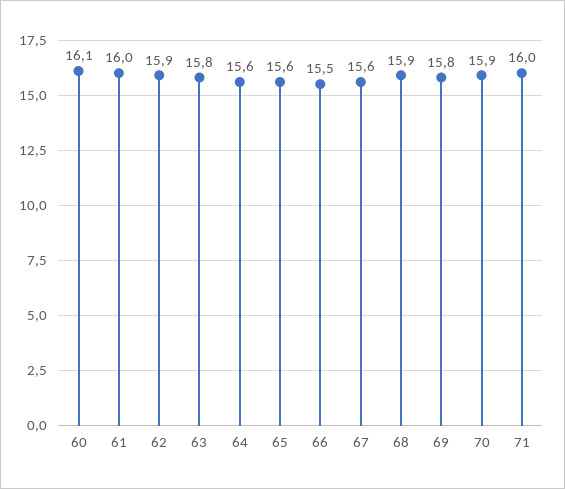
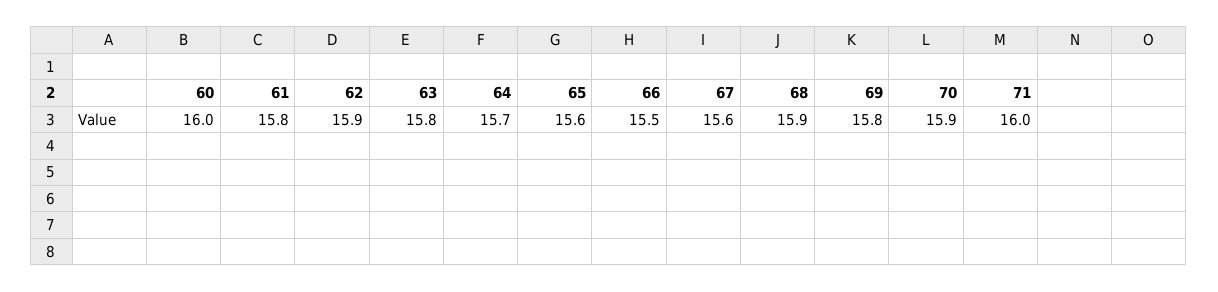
60: 16.1 -> 16
61: 16 -> 15.8
64: 15.6 -> 15.7

